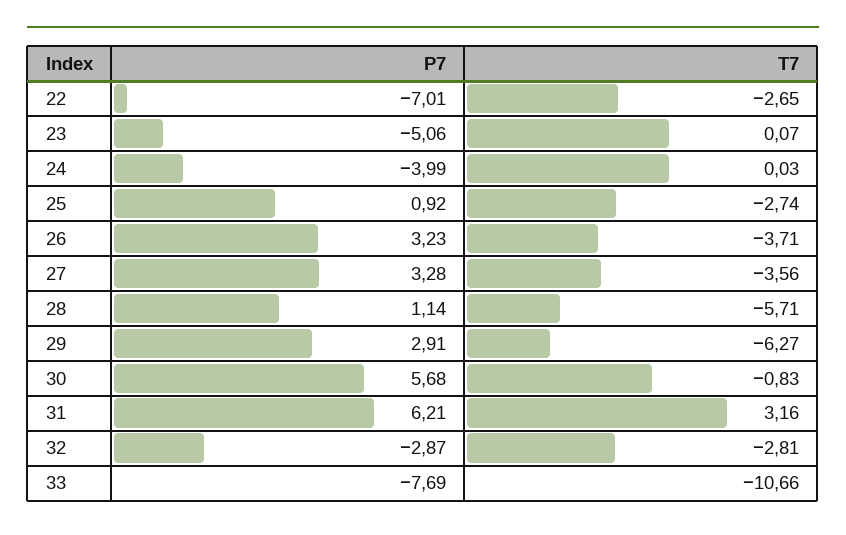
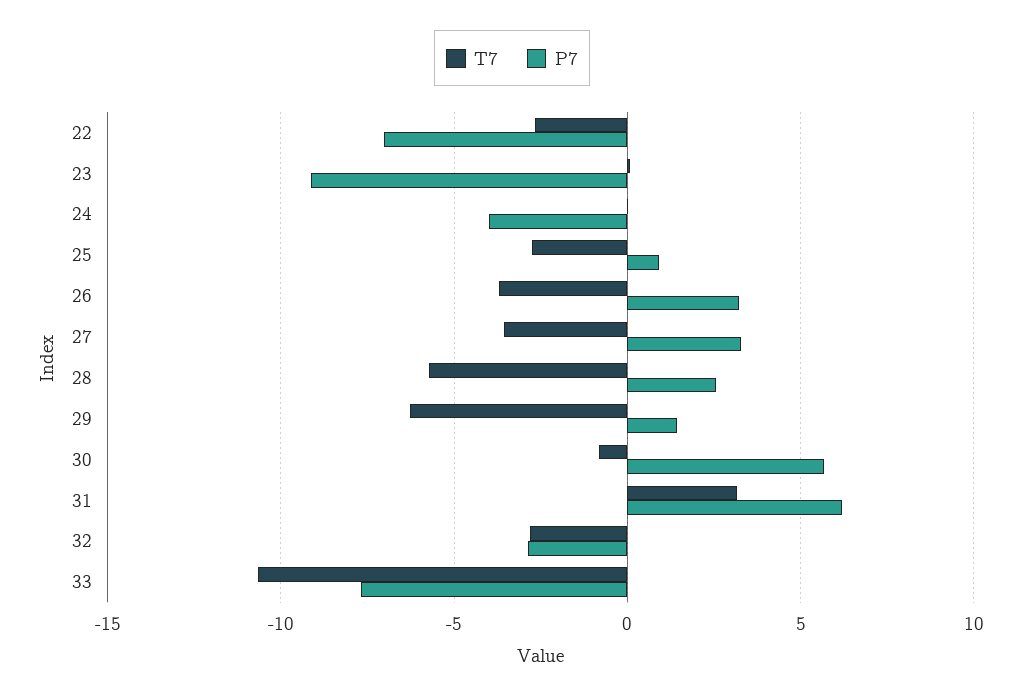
P7, 23: -5.06 -> -9
P7, 28: 1.14 -> 2.5
P7, 29: 2.91 -> 1.5

